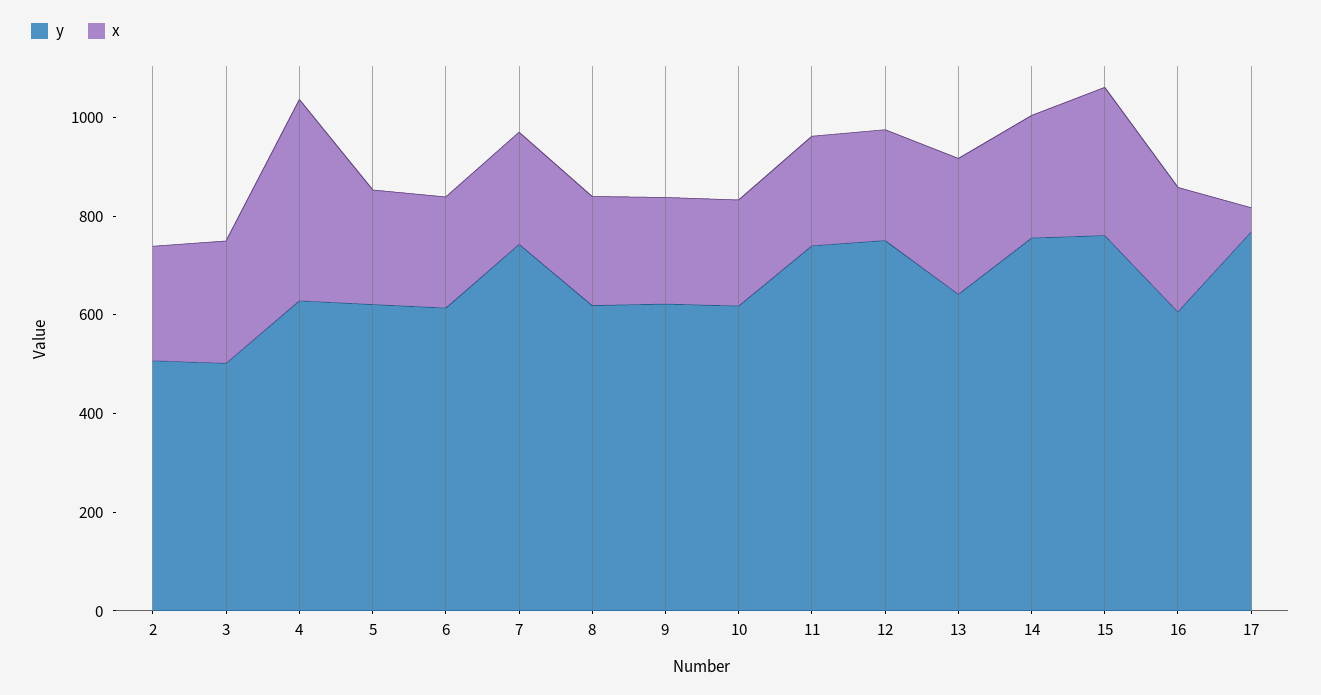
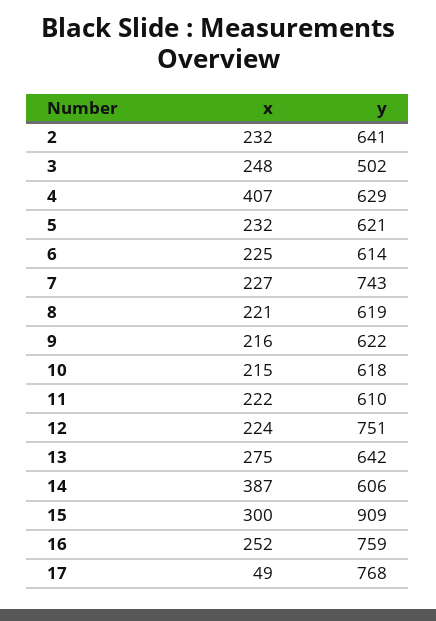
y, 2: 500 -> 641
y, 11: 750 -> 610
y, 14: 750 -> 606
x, 14: 250 -> 387
y, 15: 750 -> 909
y, 16: 600 -> 759

